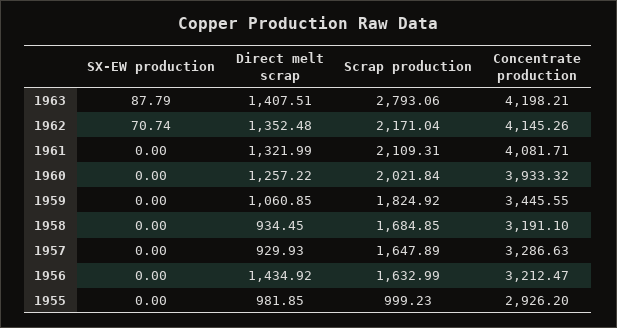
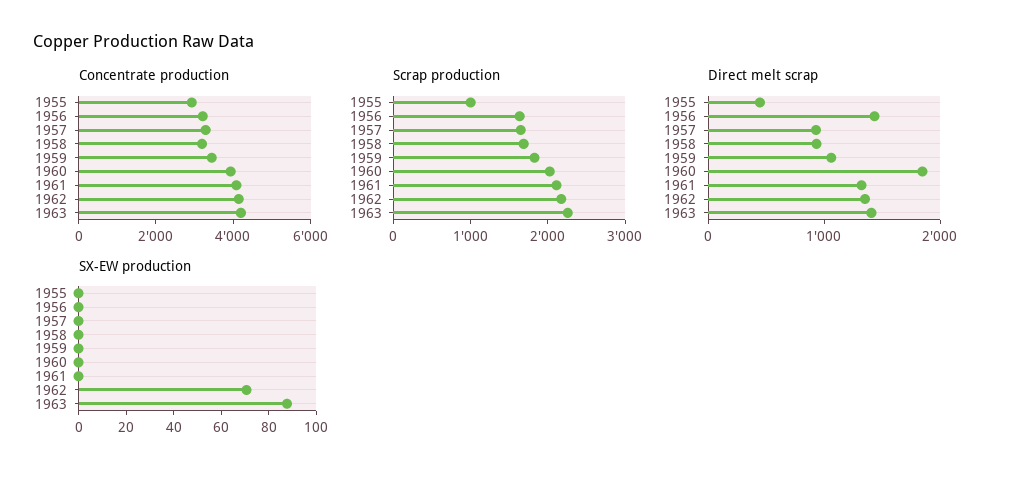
Scrap production, 1963: 2793.06 -> 2200
Direct melt scrap, 1960: 1257.22 -> 1800
Direct melt scrap, 1955: 981.85 -> 400

